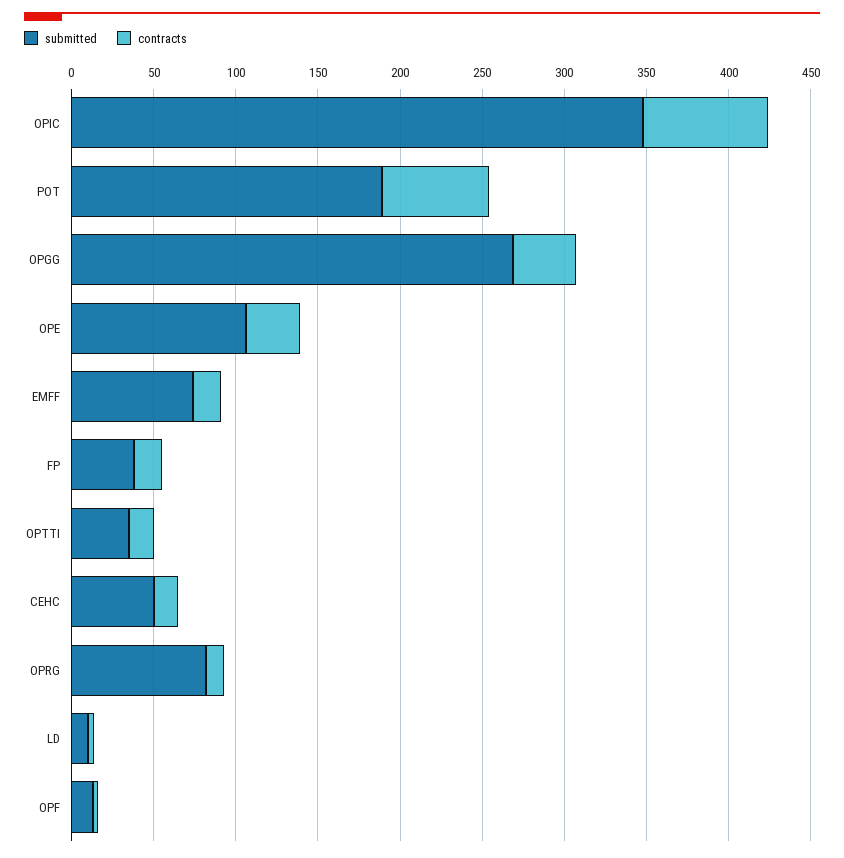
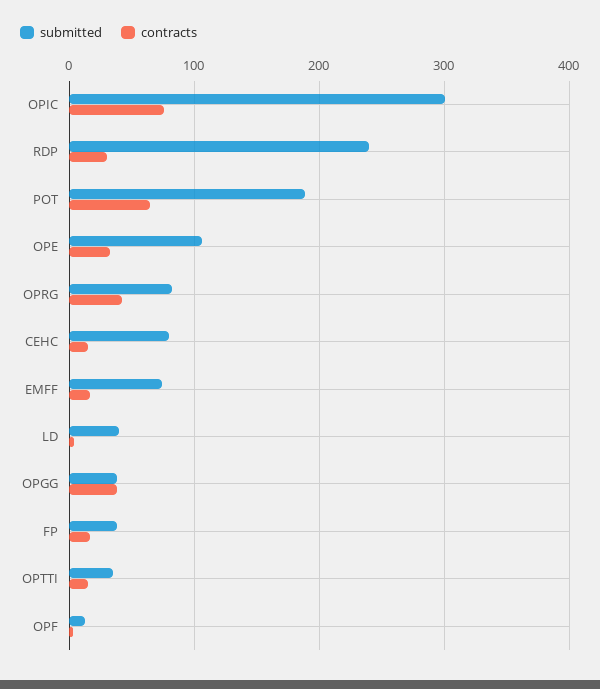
submitted, OPIC: 350 -> 300
submitted, OPGG: 270 -> 40
submitted, CEHC: 50 -> 80
contracts, OPRG: 10 -> 40
submitted, LD: 10 -> 40
submitted, RDP: none -> 240
contracts, RDP: none -> 30

